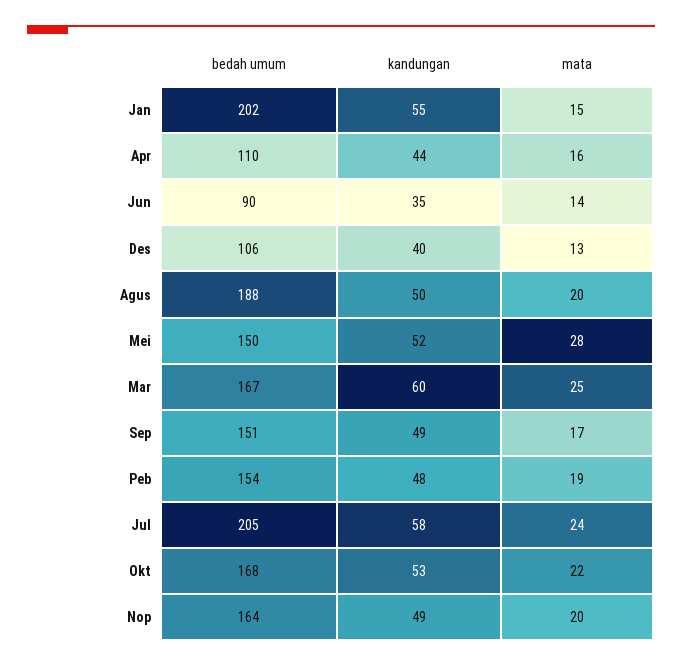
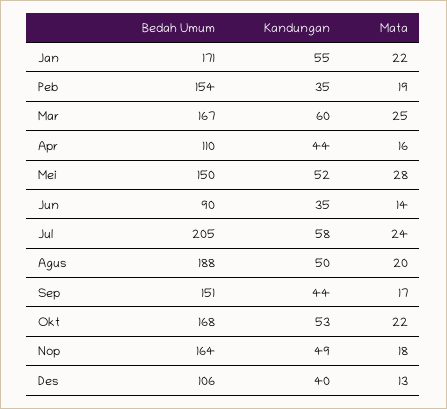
bedah umum, Jan: 202 -> 171
mata, Jan: 15 -> 22
kandungan, Sep: 49 -> 44
kandungan, Peb: 48 -> 35
mata, Nop: 20 -> 18

